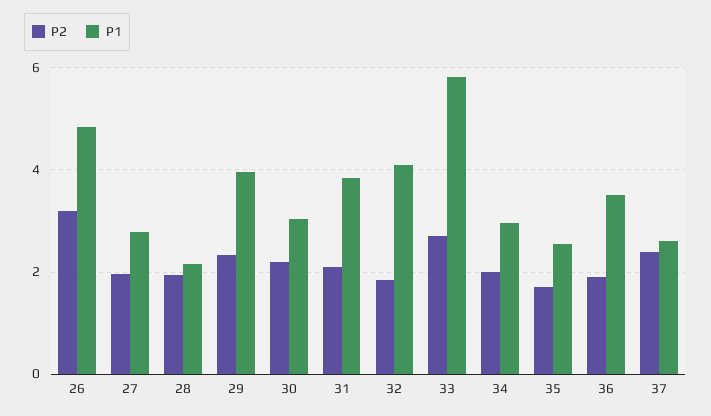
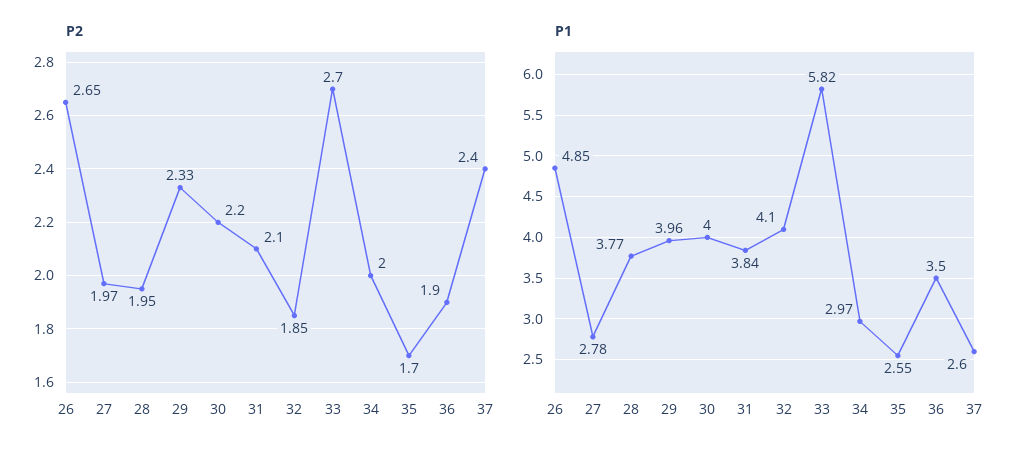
P2, 26: 3.2 -> 2.65
P1, 28: 2.2 -> 3.77
P1, 30: 3 -> 4

